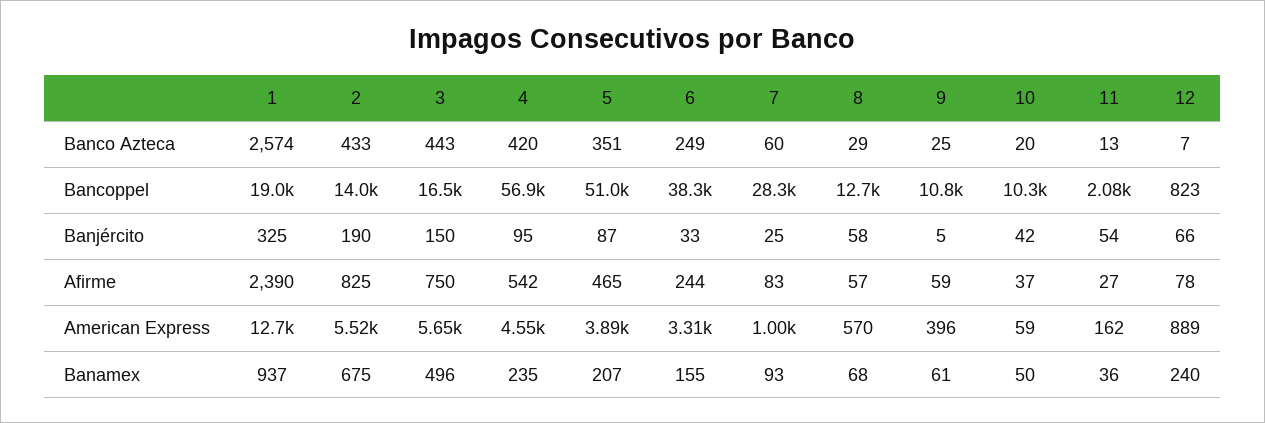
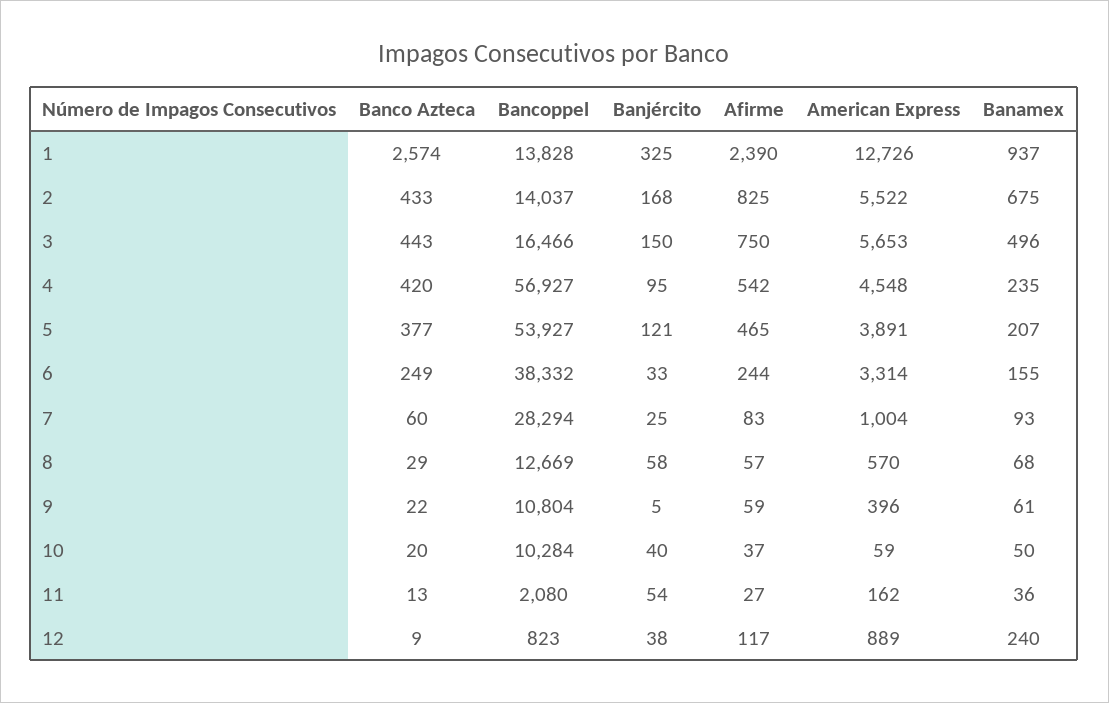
5, Banco Azteca: 351 -> 377
9, Banco Azteca: 25 -> 22
12, Banco Azteca: 7 -> 9
1, Bancoppel: 19000 -> 13828
5, Bancoppel: 51000 -> 53927
2, Banjército: 190 -> 168
5, Banjército: 87 -> 121
10, Banjército: 42 -> 40
12, Banjército: 66 -> 38
12, Afirme: 78 -> 117

